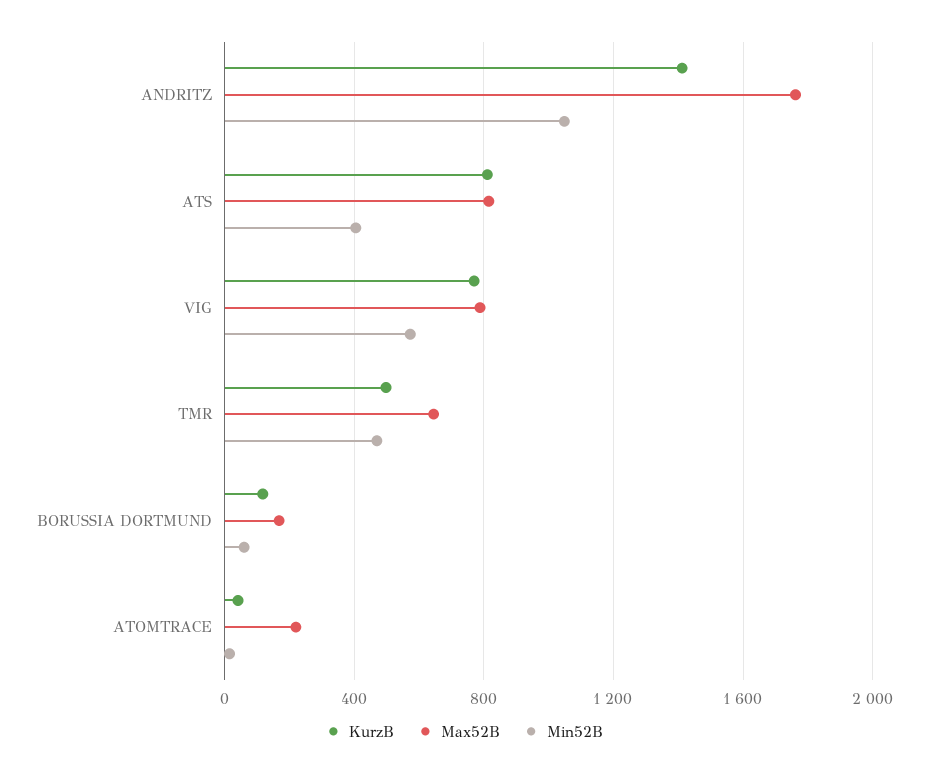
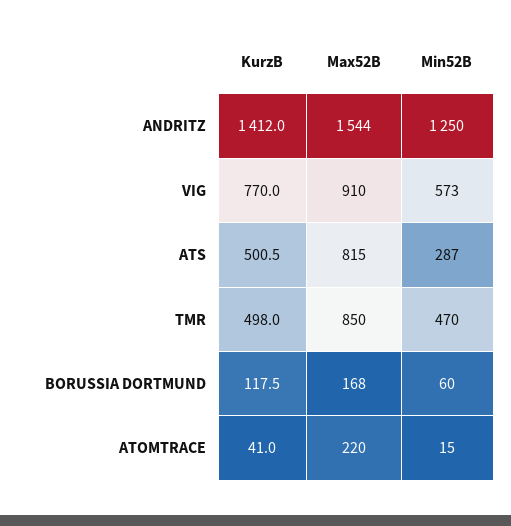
Max52B, ANDRITZ: 1750 -> 1544
Min52B, ANDRITZ: 1050 -> 1250
KurzB, ATS: 800 -> 500.5
Min52B, ATS: 400 -> 287
Max52B, VIG: 800 -> 910
Max52B, TMR: 650 -> 850

